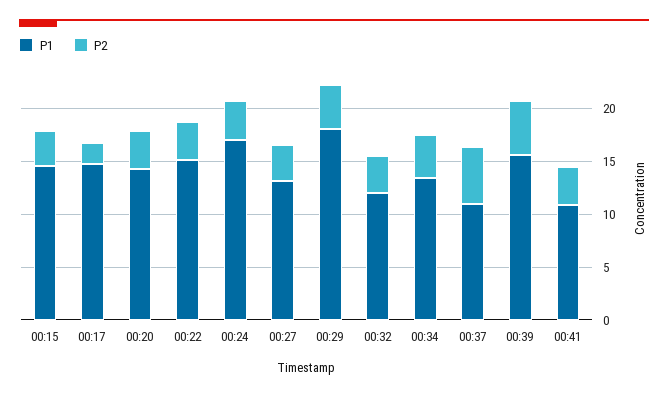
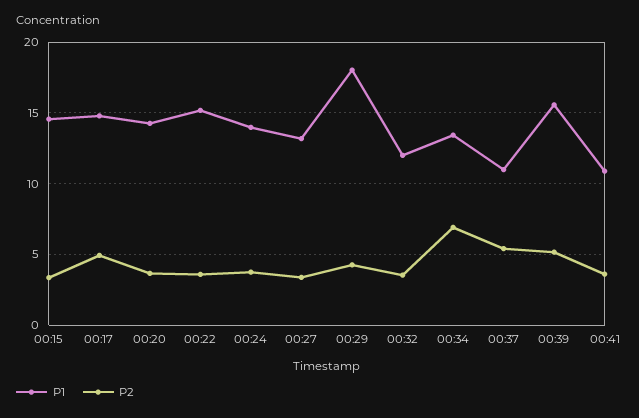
P2, 00:17: 2 -> 5
P1, 00:24: 17 -> 14
P2, 00:34: 4 -> 7

